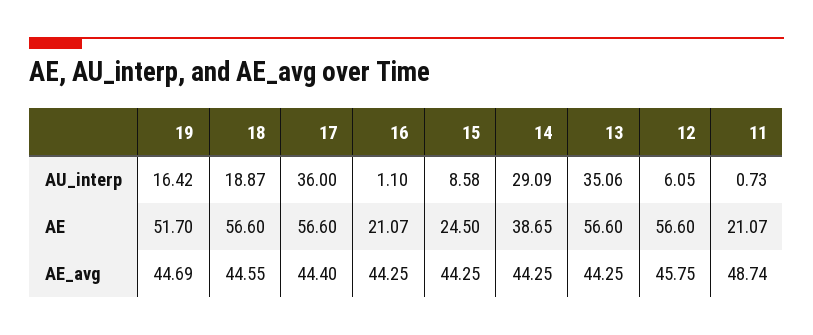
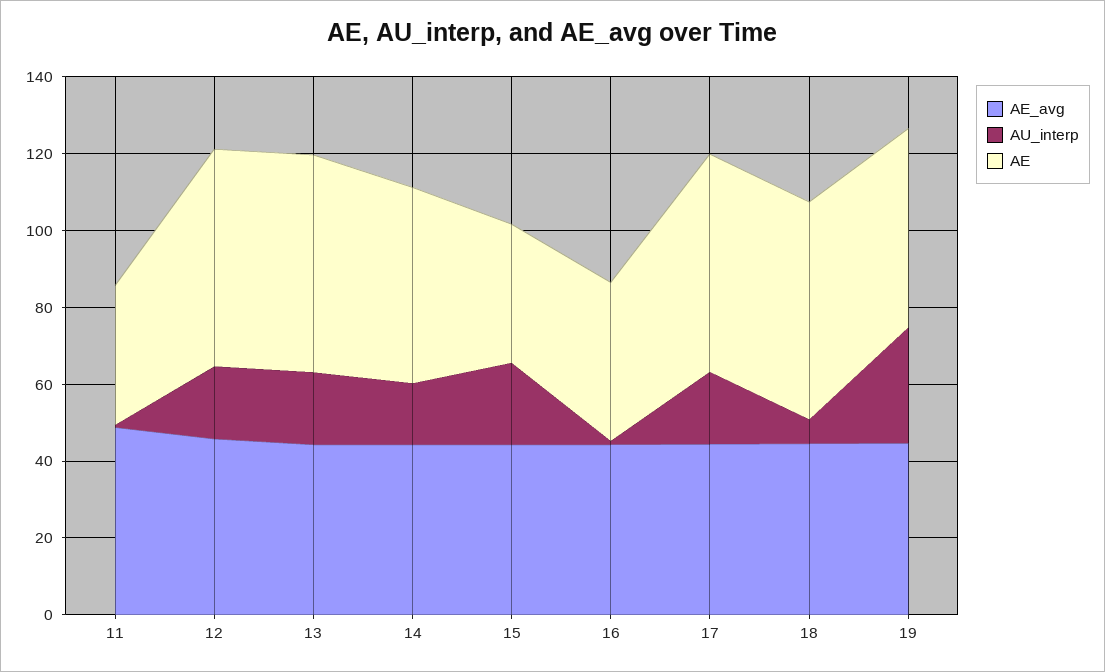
AU_interp, 19: 16.42 -> 30
AU_interp, 18: 18.87 -> 5
AU_interp, 17: 36 -> 20
AU_interp, 15: 8.58 -> 20
AU_interp, 14: 29.09 -> 15
AU_interp, 13: 35.06 -> 20
AU_interp, 12: 6.05 -> 20
AE, 16: 21.07 -> 40
AE, 15: 24.5 -> 35
AE, 14: 38.65 -> 50
AE, 11: 21.07 -> 35

